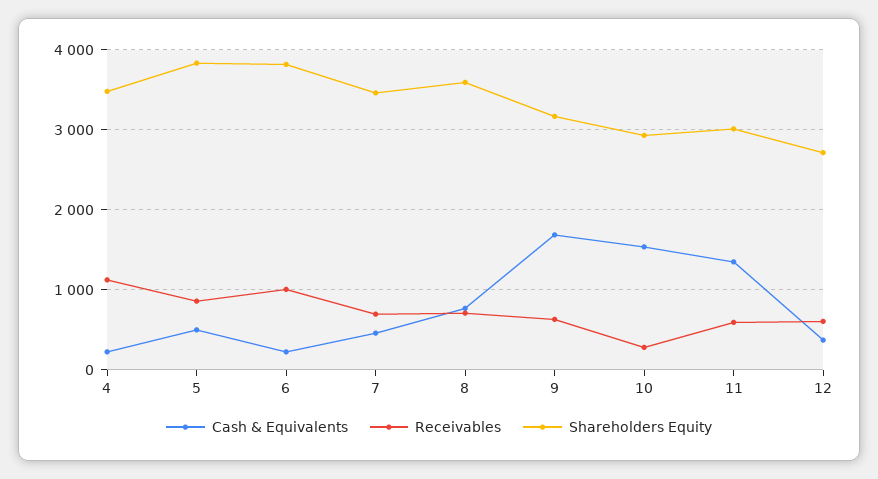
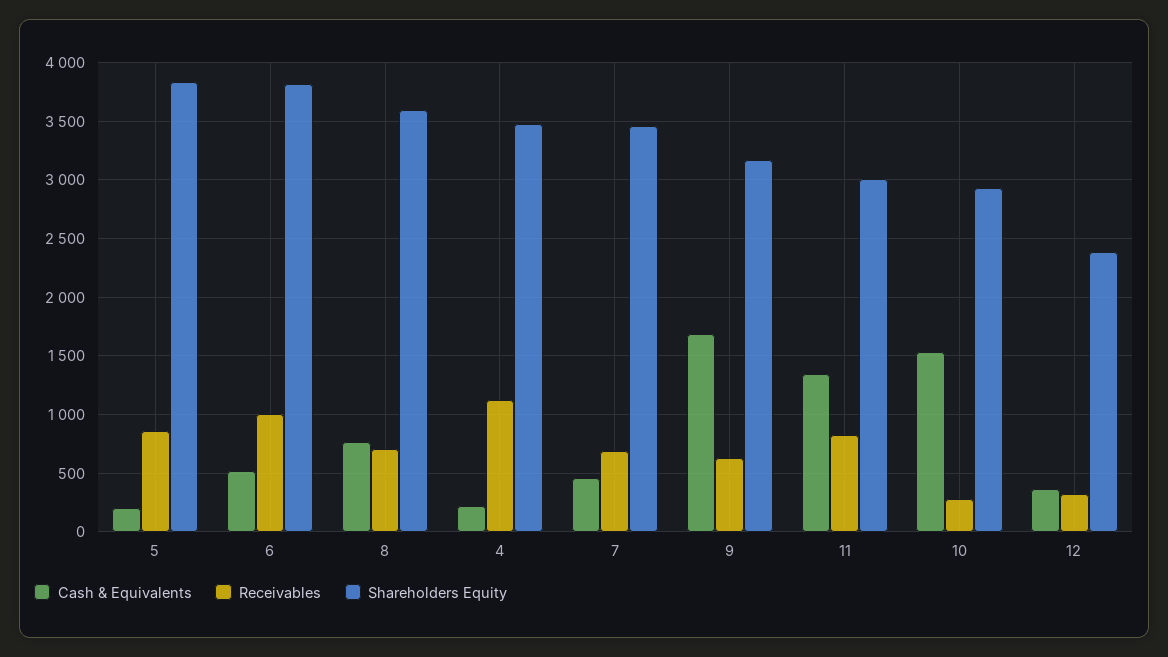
Cash & Equivalents, 5: 500 -> 200
Cash & Equivalents, 6: 200 -> 500
Receivables, 11: 600 -> 800
Receivables, 12: 600 -> 300
Shareholders Equity, 12: 2700 -> 2400

